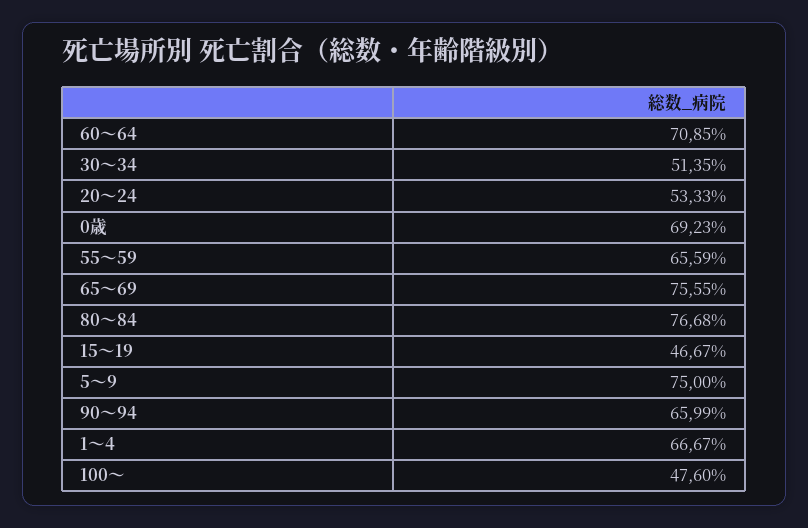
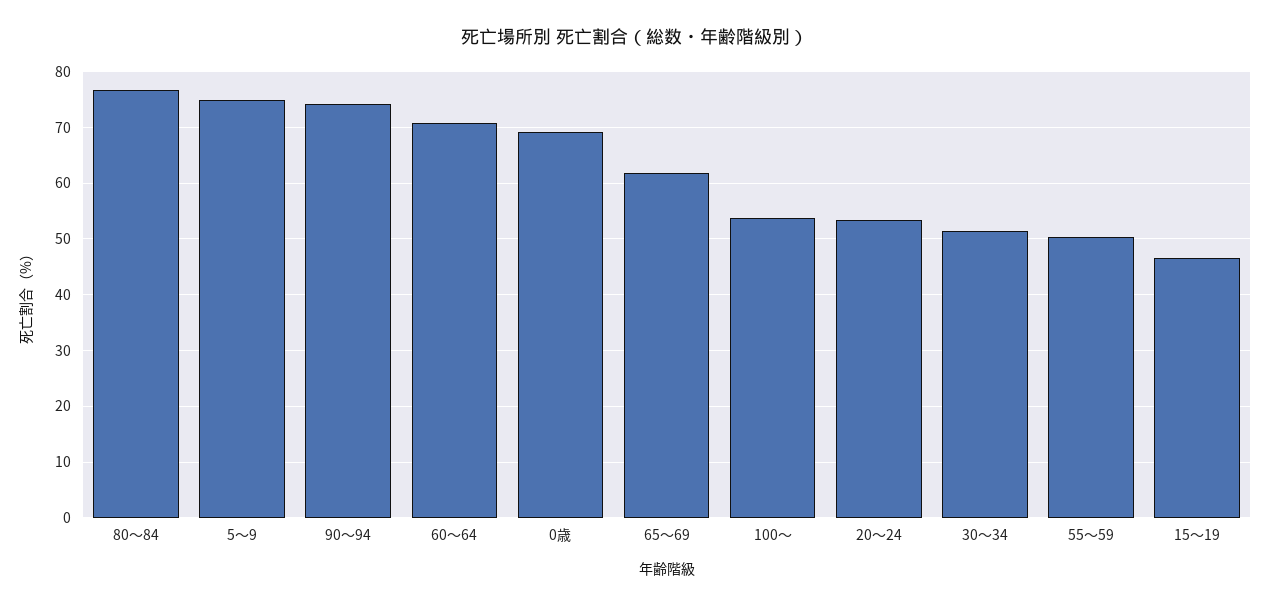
55～59: 65.59 -> 50
65～69: 75.55 -> 62
90～94: 65.99 -> 74
1～4: 66.67 -> none
100～: 47.6 -> 54

